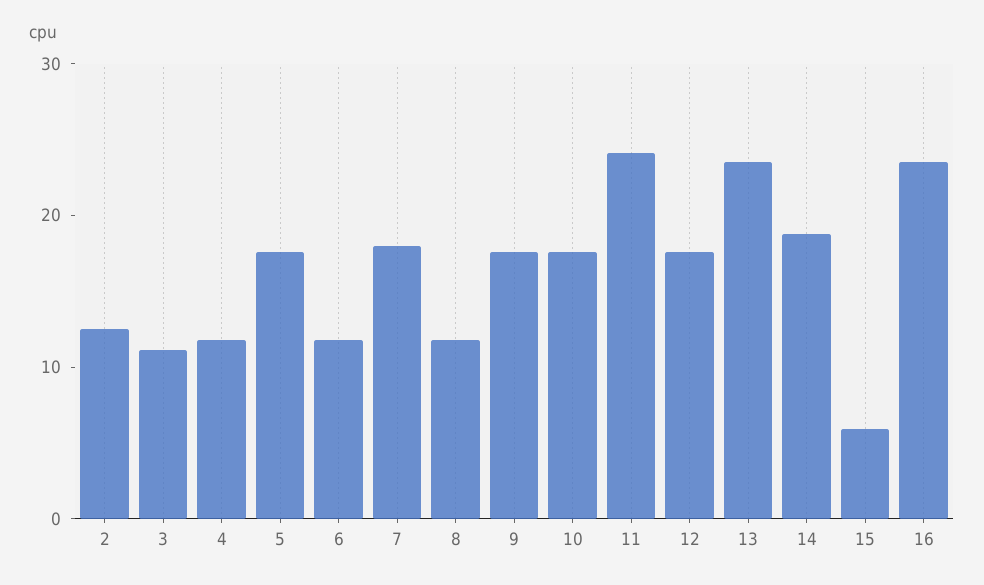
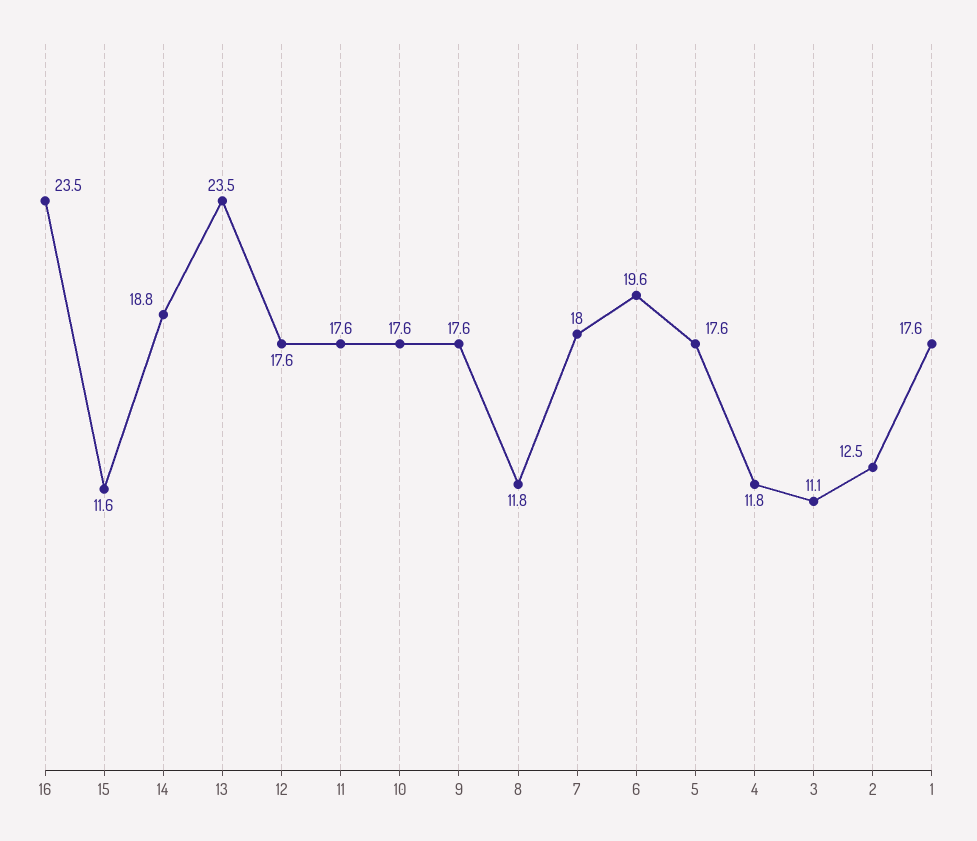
6: 12 -> 19.6
11: 24 -> 17.6
15: 6 -> 11.6
1: none -> 17.6

